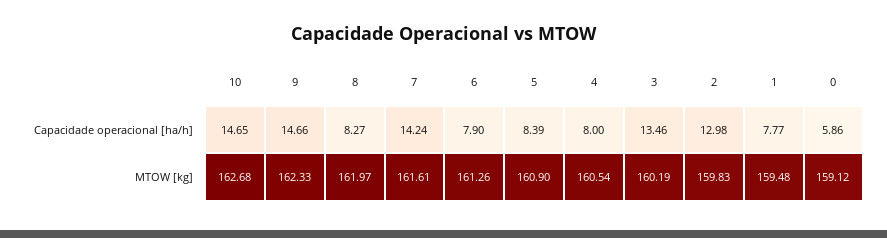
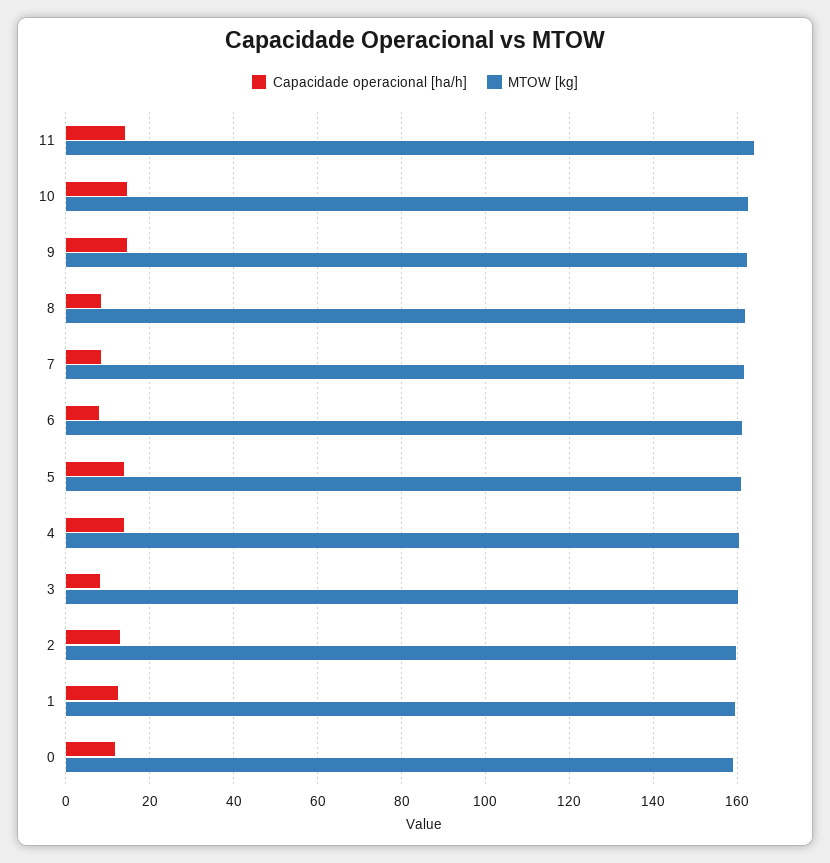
Capacidade operacional [ha/h], 7: 14.24 -> 8
Capacidade operacional [ha/h], 5: 8.39 -> 14
Capacidade operacional [ha/h], 4: 8 -> 14
Capacidade operacional [ha/h], 3: 13.46 -> 8
Capacidade operacional [ha/h], 1: 7.77 -> 12
Capacidade operacional [ha/h], 0: 5.86 -> 12
Capacidade operacional [ha/h], 11: none -> 14
MTOW [kg], 11: none -> 164

